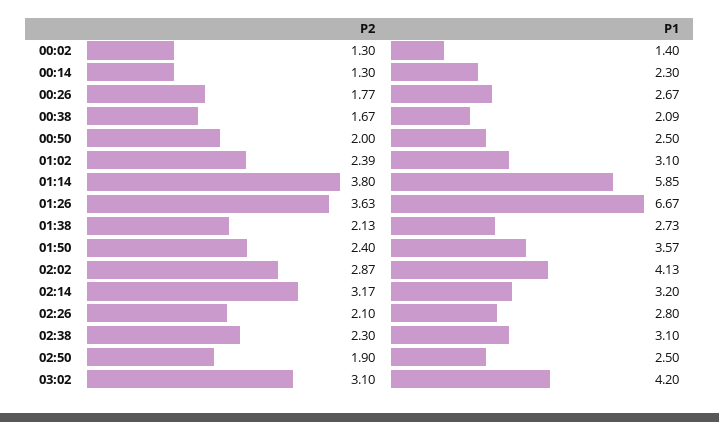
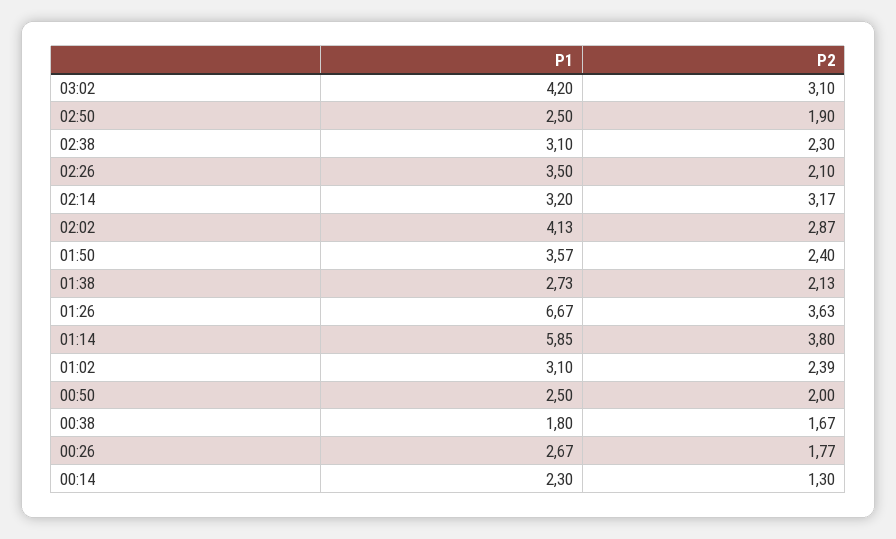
P2, 00:02: 1.3 -> none
P1, 00:02: 1.4 -> none
P1, 00:38: 2.09 -> 1.8
P1, 02:26: 2.8 -> 3.5

